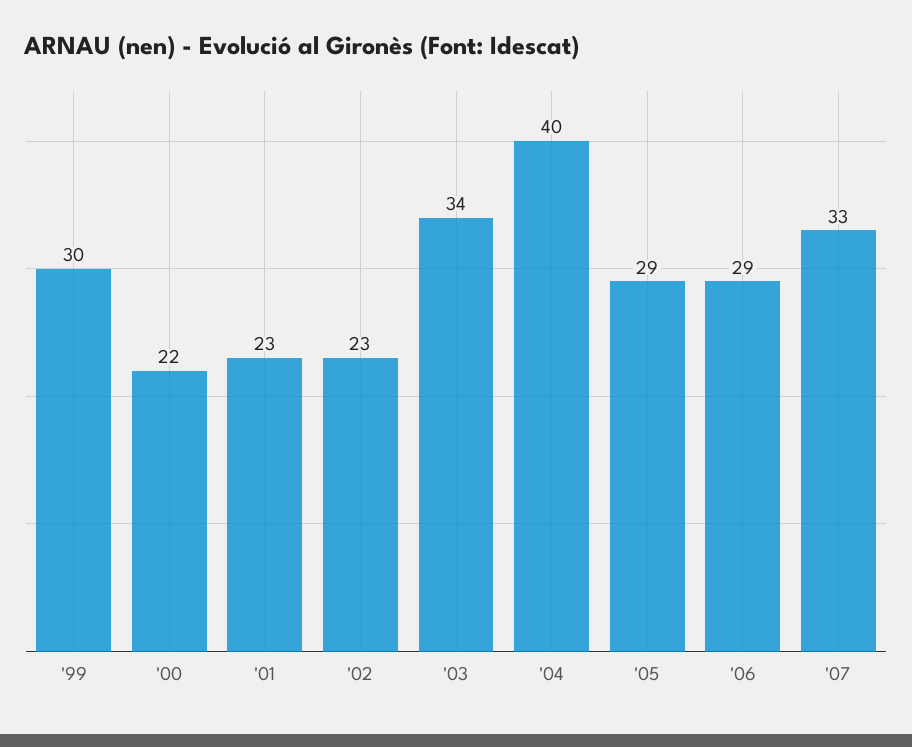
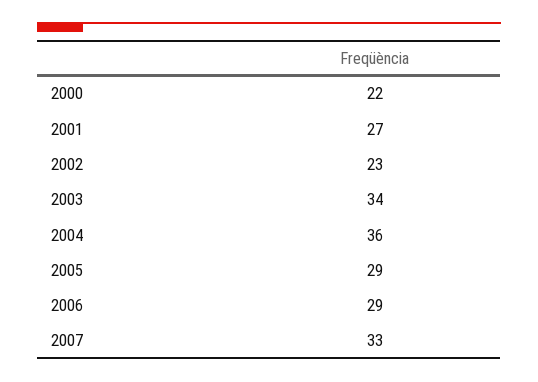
'99: 30 -> none
'01: 23 -> 27
'04: 40 -> 36

